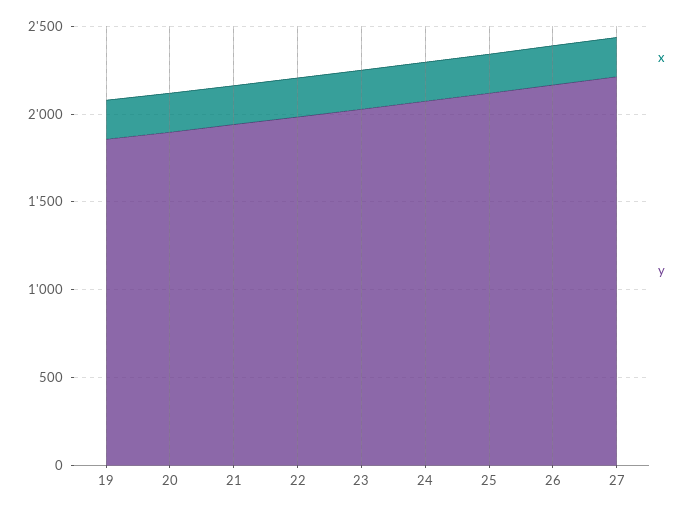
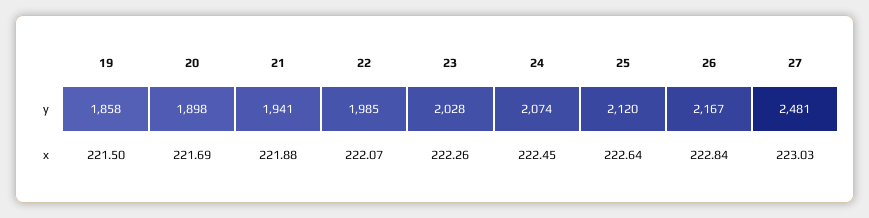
y, 27: 2200 -> 2481

